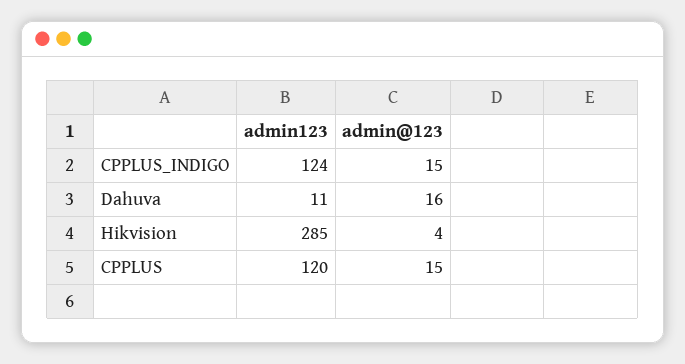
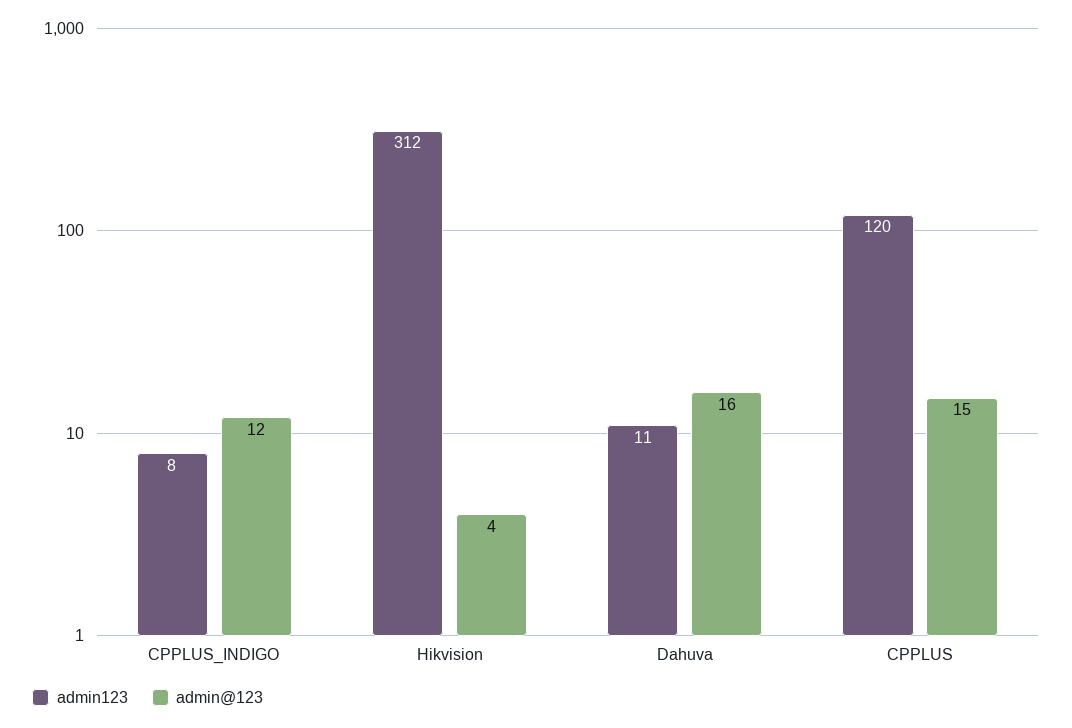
admin123, CPPLUS_INDIGO: 124 -> 8
admin@123, CPPLUS_INDIGO: 15 -> 12
admin123, Hikvision: 285 -> 312

